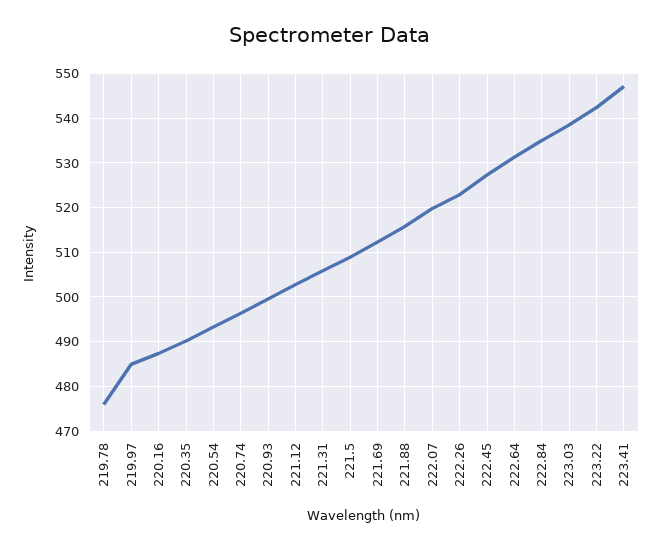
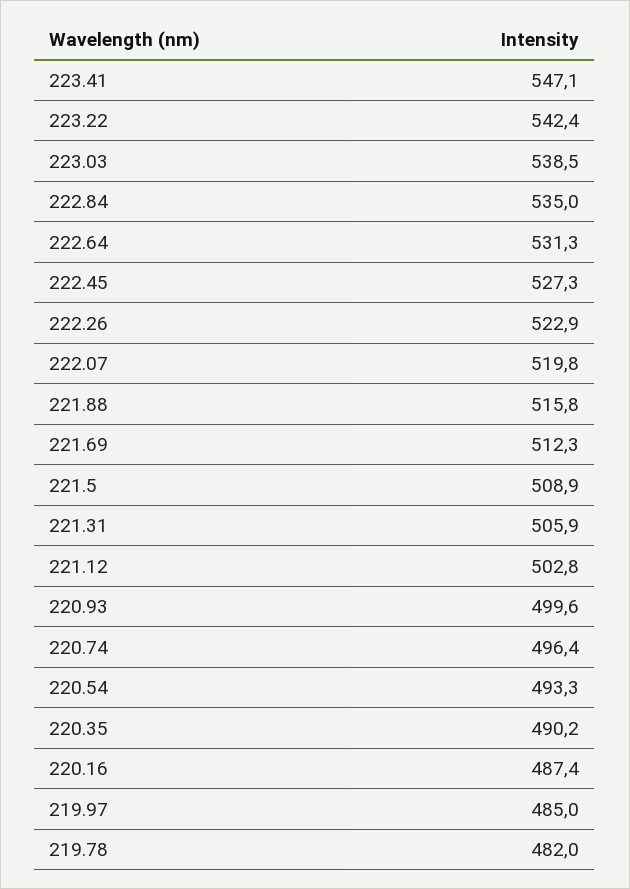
219.78: 476 -> 482

